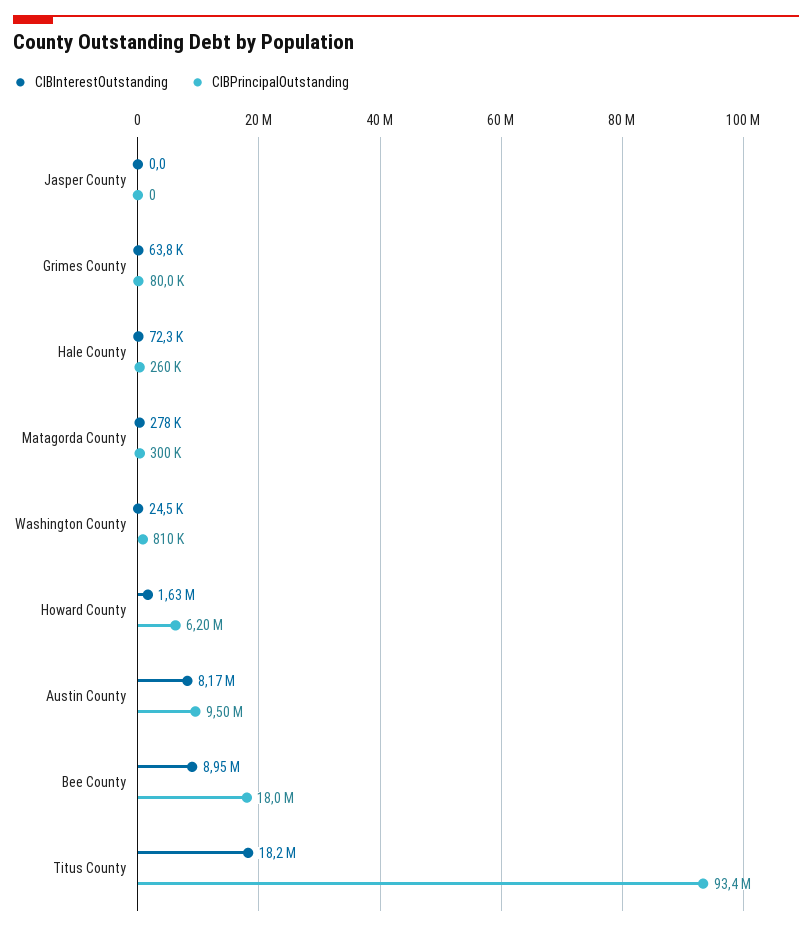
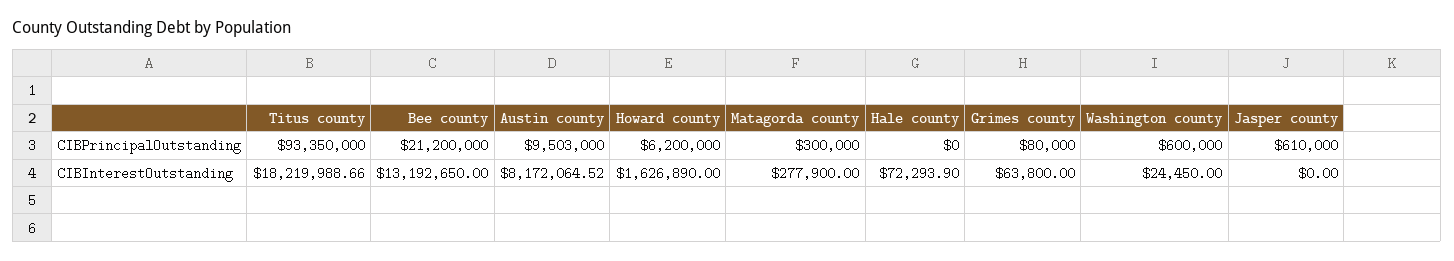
CIBPrincipalOutstanding, Jasper County: 0 -> 610000
CIBPrincipalOutstanding, Hale County: 260000 -> 0
CIBPrincipalOutstanding, Washington County: 810000 -> 600000
CIBInterestOutstanding, Bee County: 8950000 -> 13192650
CIBPrincipalOutstanding, Bee County: 18000000 -> 21200000

